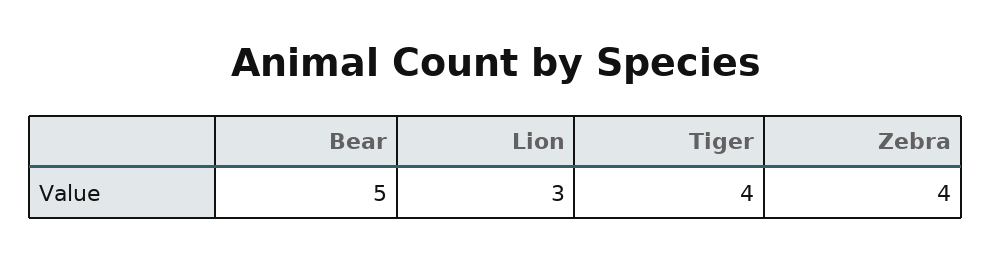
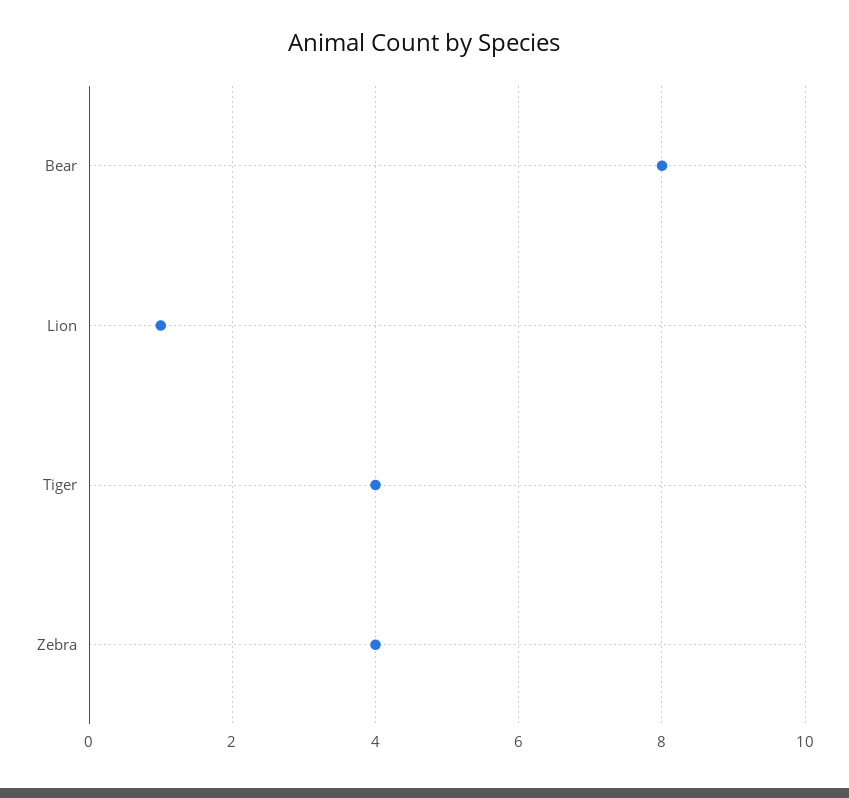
Bear: 5 -> 8
Lion: 3 -> 1

